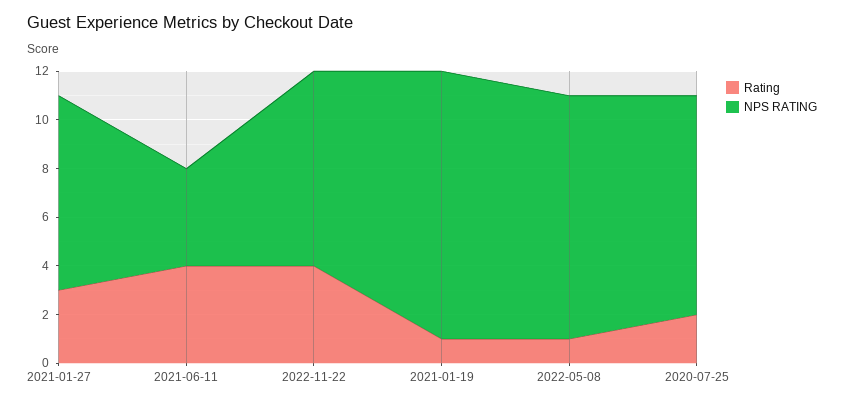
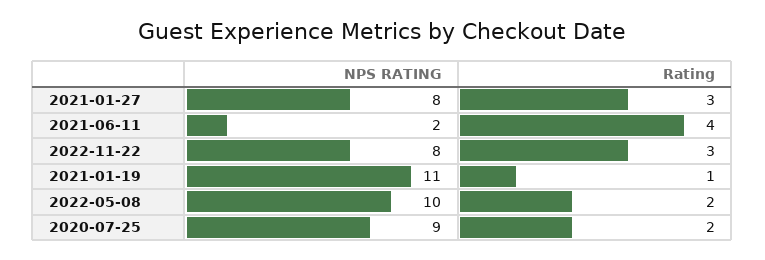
NPS RATING, 2021-06-11: 4 -> 2
Rating, 2022-11-22: 4 -> 3
Rating, 2022-05-08: 1 -> 2

